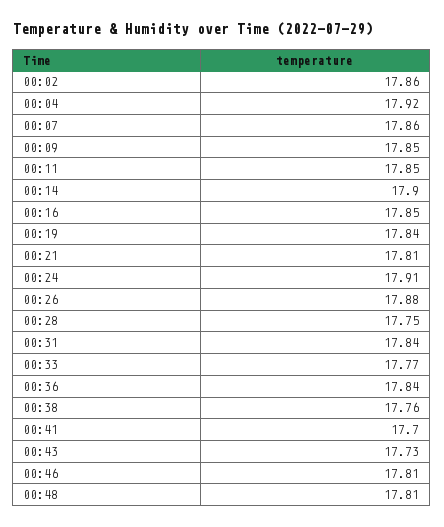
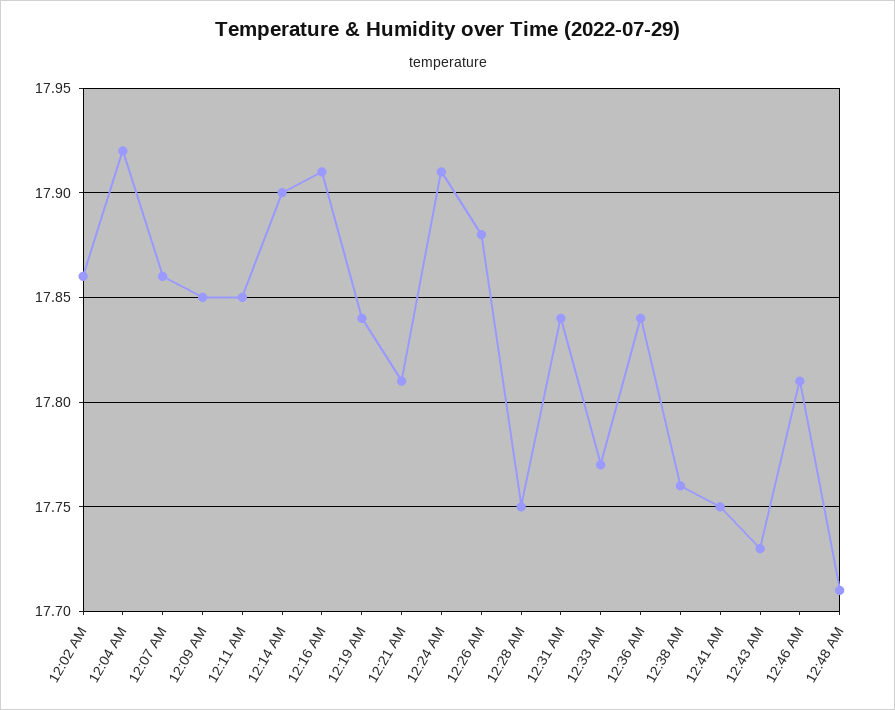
00:16: 17.85 -> 17.91
00:41: 17.7 -> 17.75
00:48: 17.81 -> 17.71

